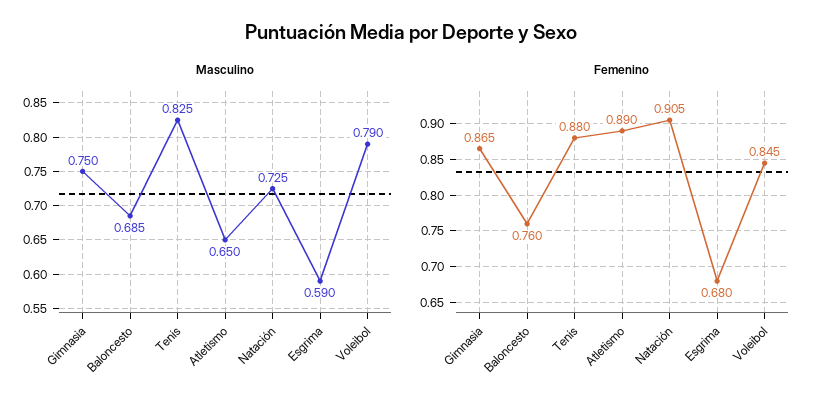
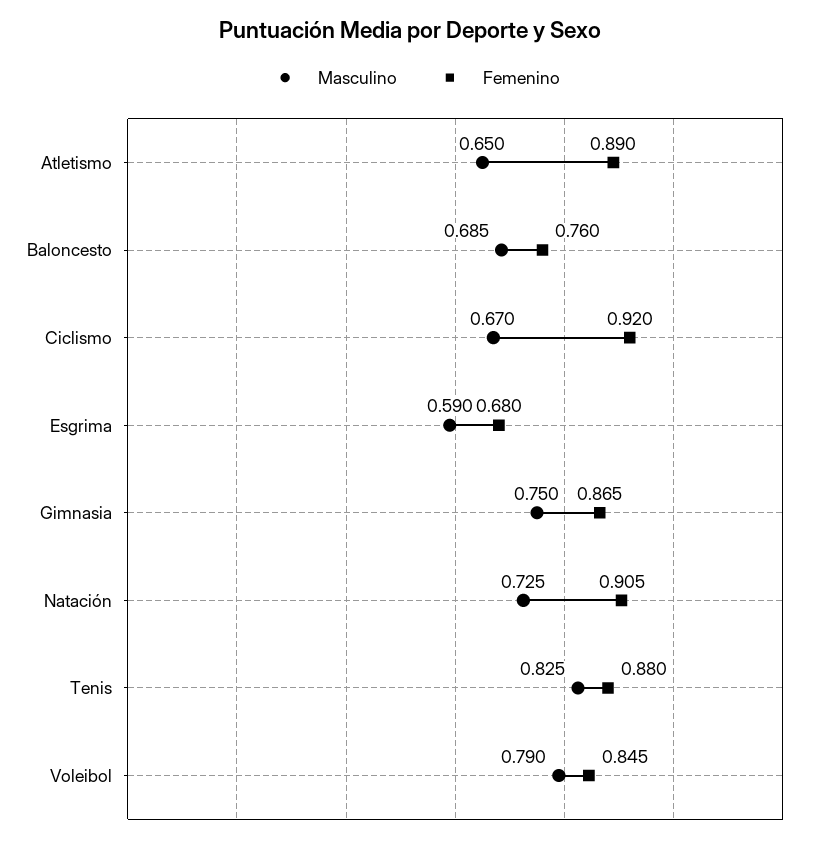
Masculino, Ciclismo: none -> 0.67
Femenino, Ciclismo: none -> 0.92

